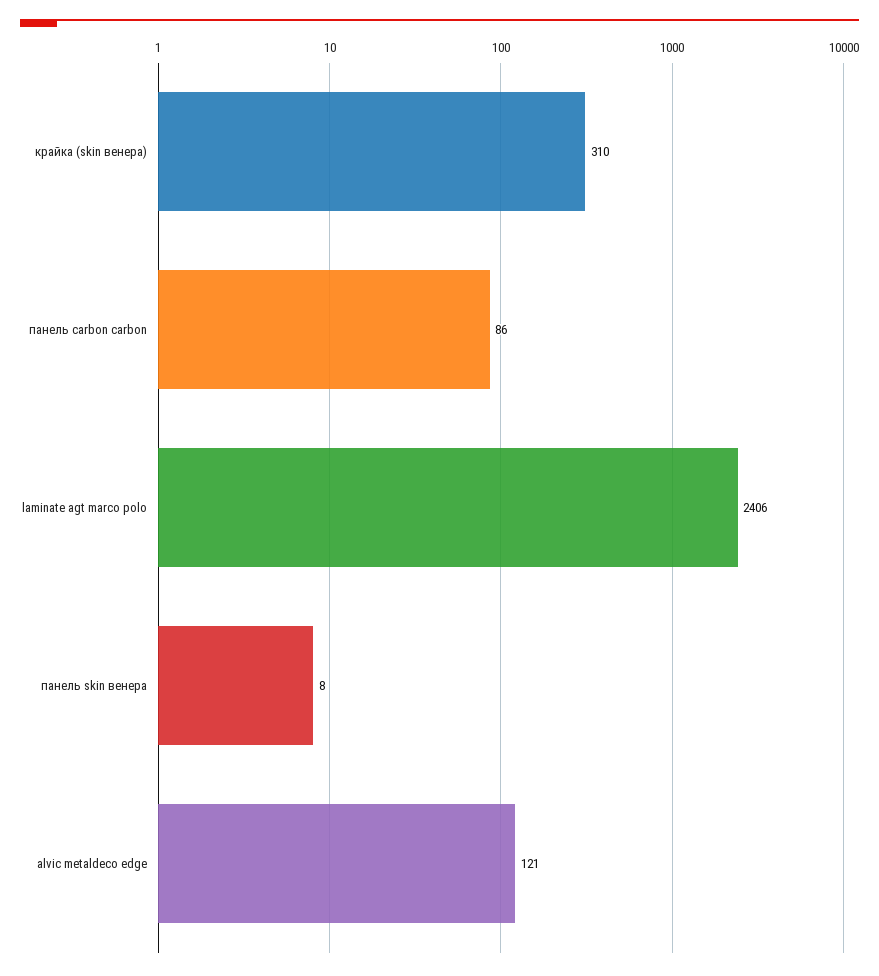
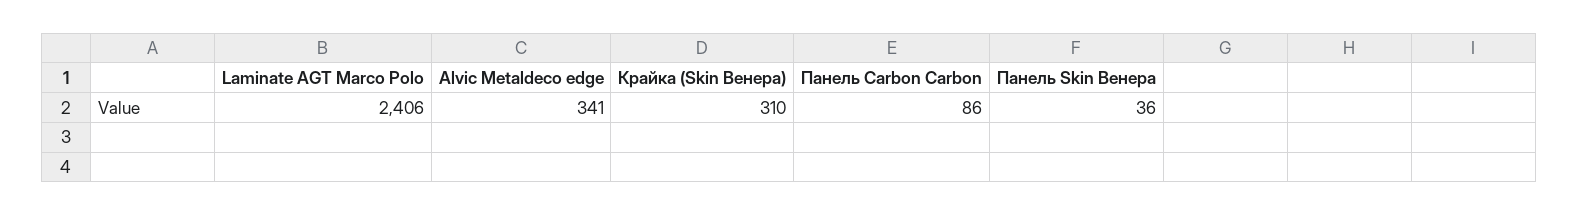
панель skin венера: 8 -> 36
alvic metaldeco edge: 121 -> 341

